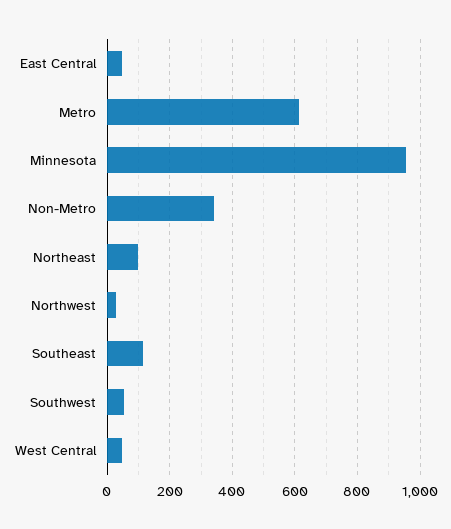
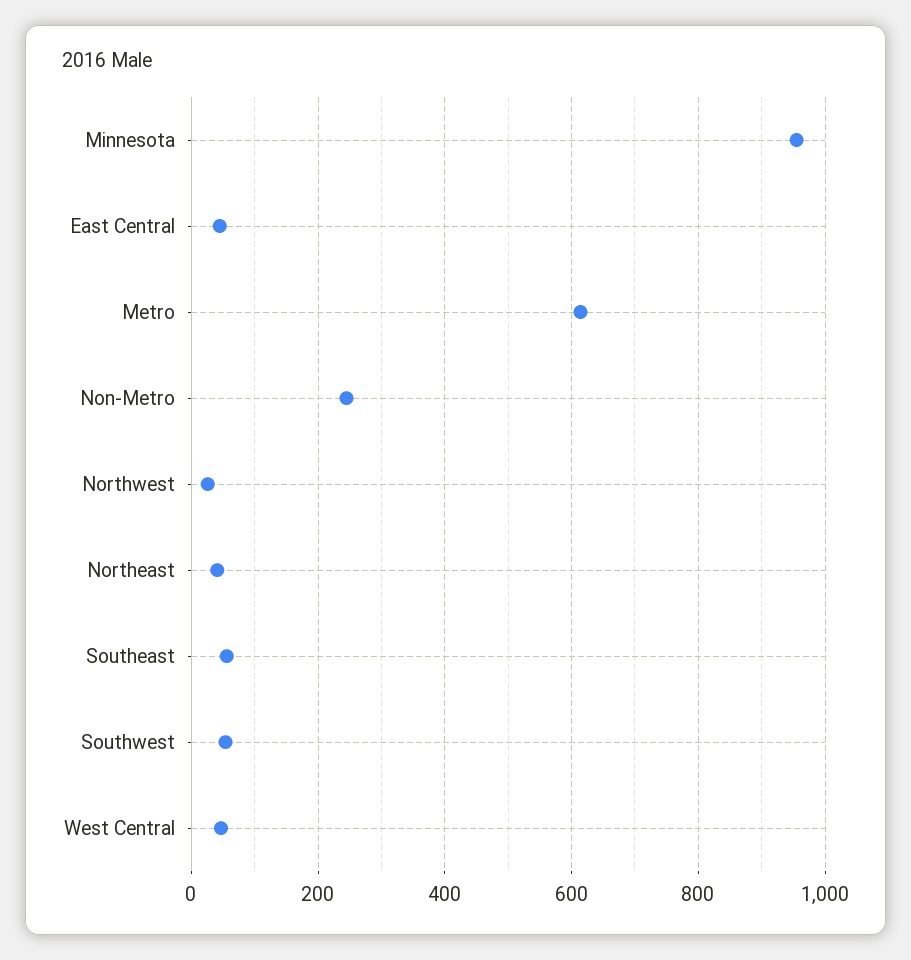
Non-Metro: 340 -> 240
Northeast: 100 -> 40
Southeast: 120 -> 60

